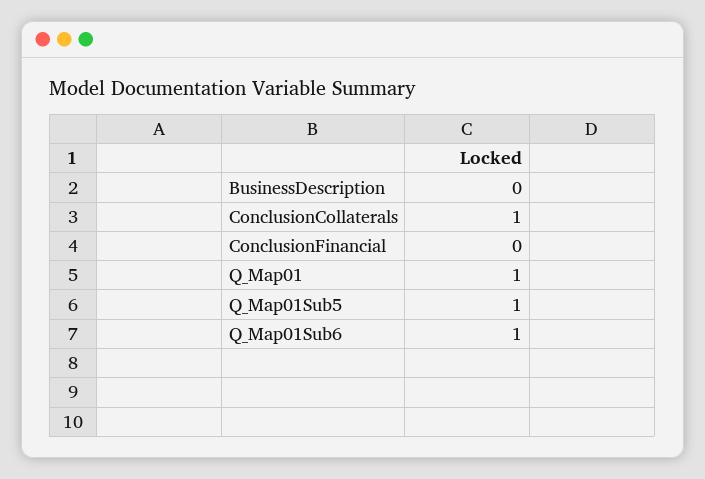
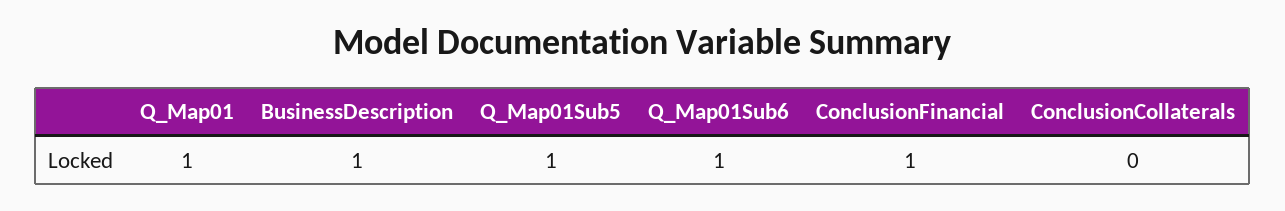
BusinessDescription: 0 -> 1
ConclusionCollaterals: 1 -> 0
ConclusionFinancial: 0 -> 1

